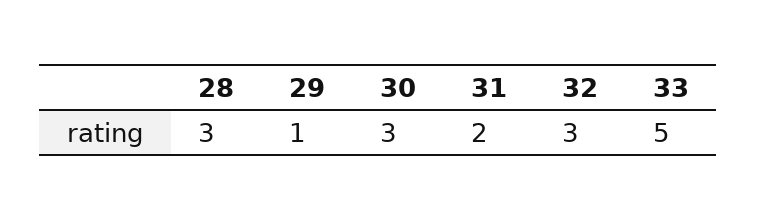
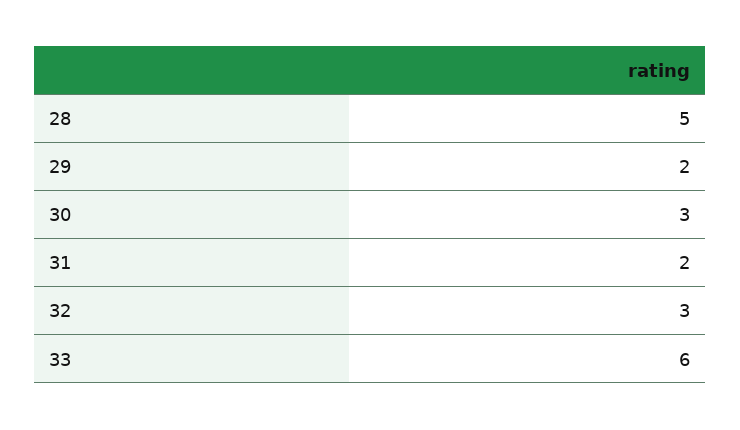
28: 3 -> 5
29: 1 -> 2
33: 5 -> 6

